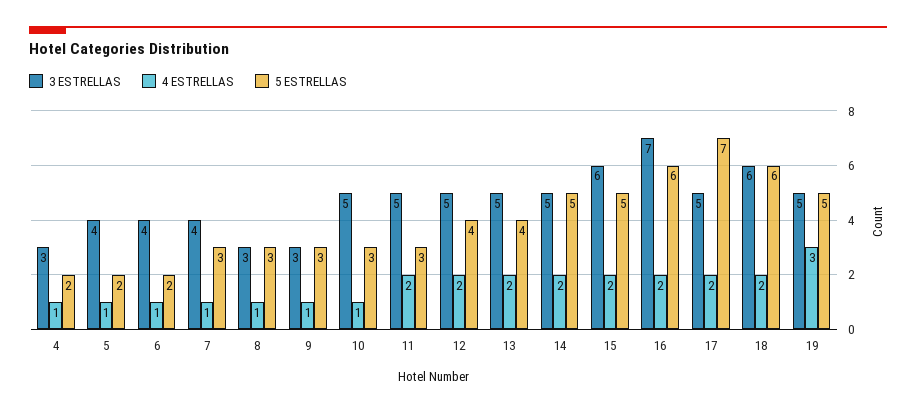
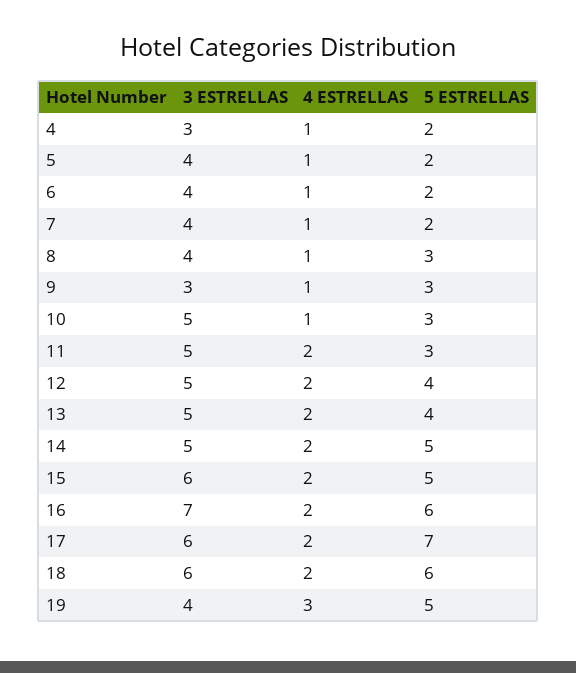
5 ESTRELLAS, 7: 3 -> 2
3 ESTRELLAS, 8: 3 -> 4
3 ESTRELLAS, 17: 5 -> 6
3 ESTRELLAS, 19: 5 -> 4

